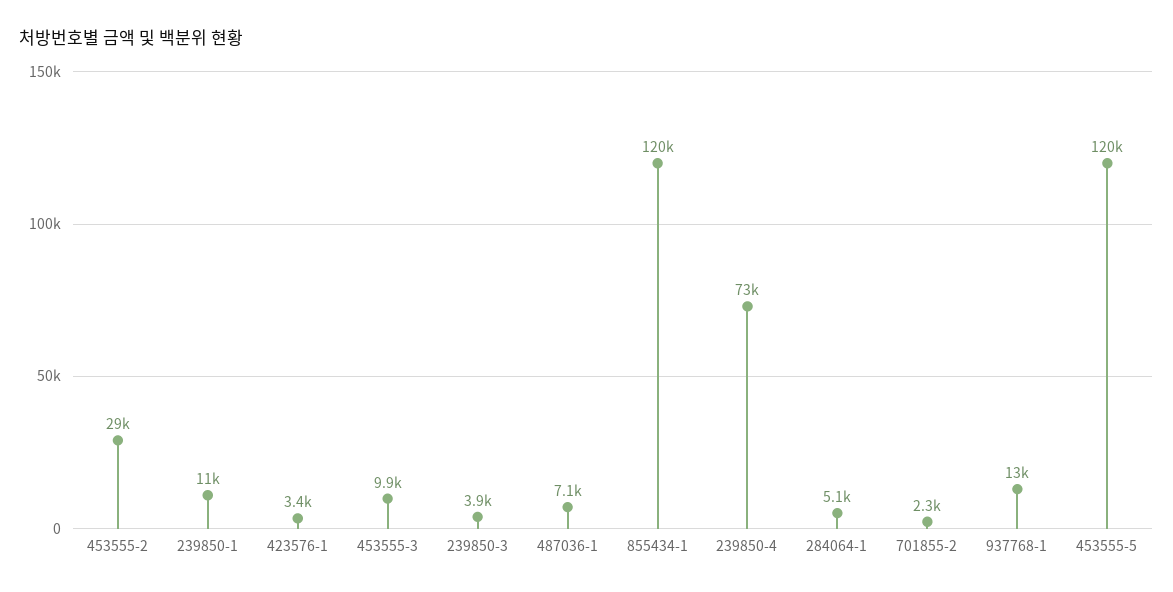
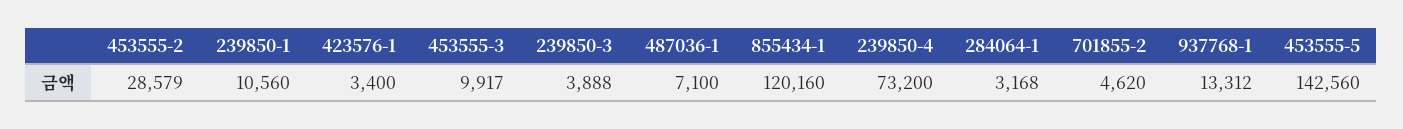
284064-1: 5100 -> 3168
701855-2: 2300 -> 4620
453555-5: 120000 -> 142560

